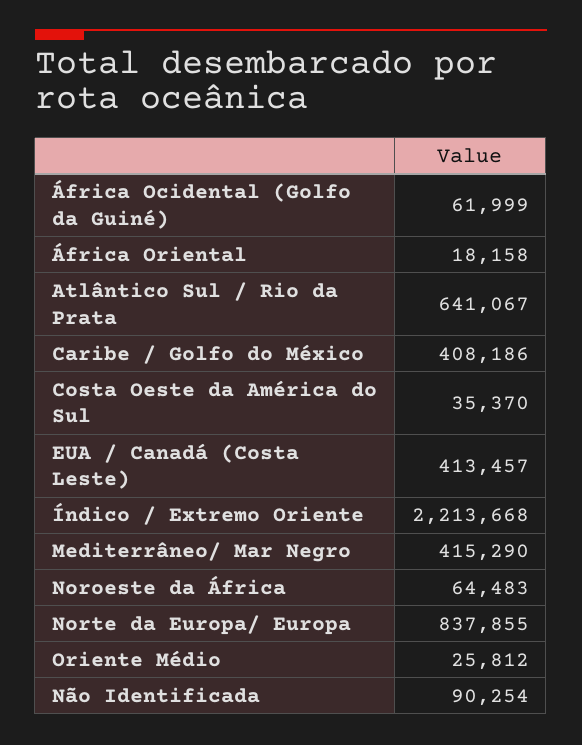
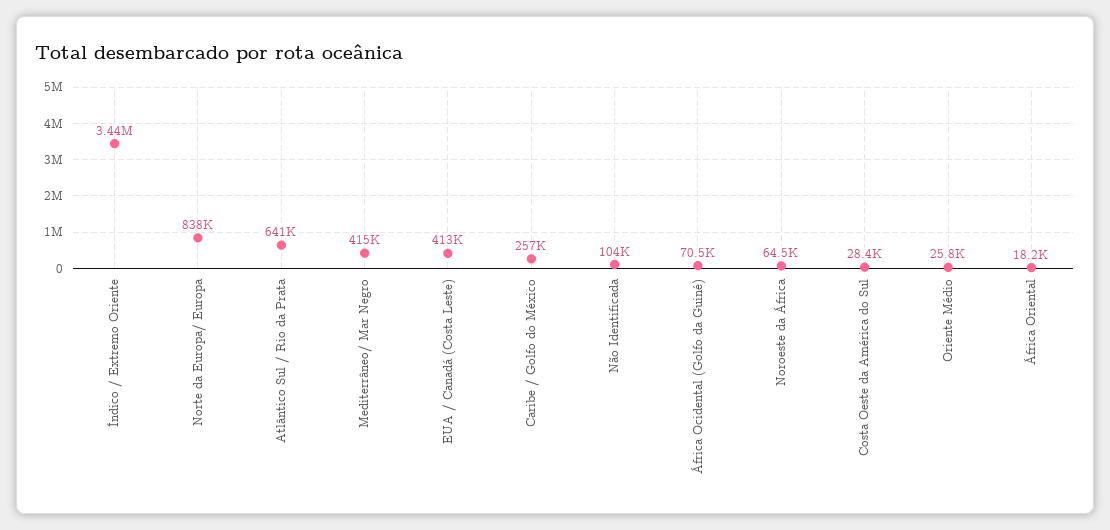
África Ocidental (Golfo da Guiné): 61999 -> 70500
Caribe / Golfo do México: 408186 -> 257000
Costa Oeste da América do Sul: 35370 -> 28400
Índico / Extremo Oriente: 2213668 -> 3440000
Não Identificada: 90254 -> 104000

